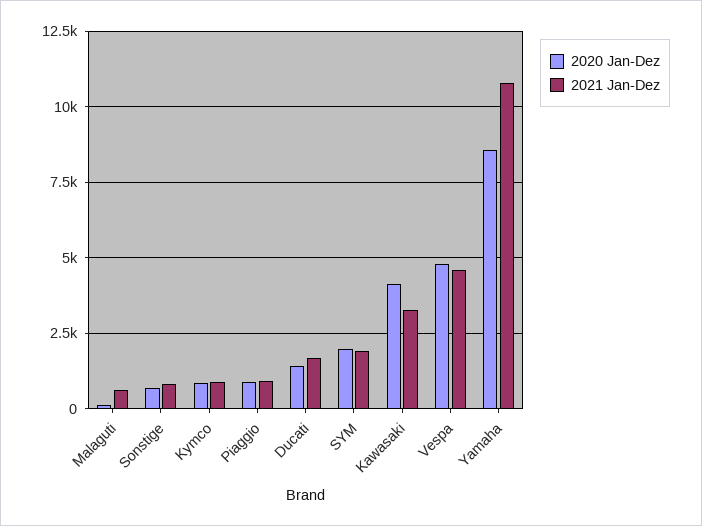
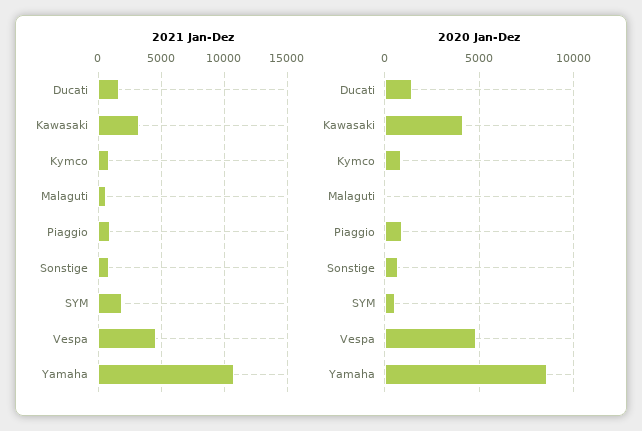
2020 Jan-Dez, SYM: 2000 -> 500

